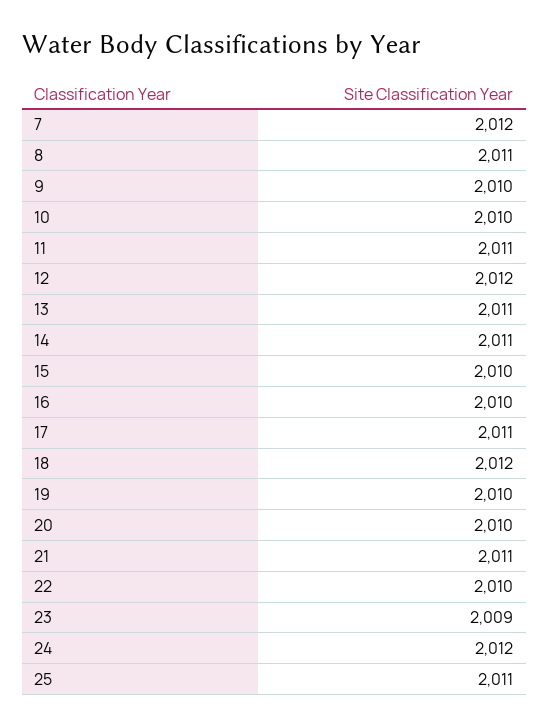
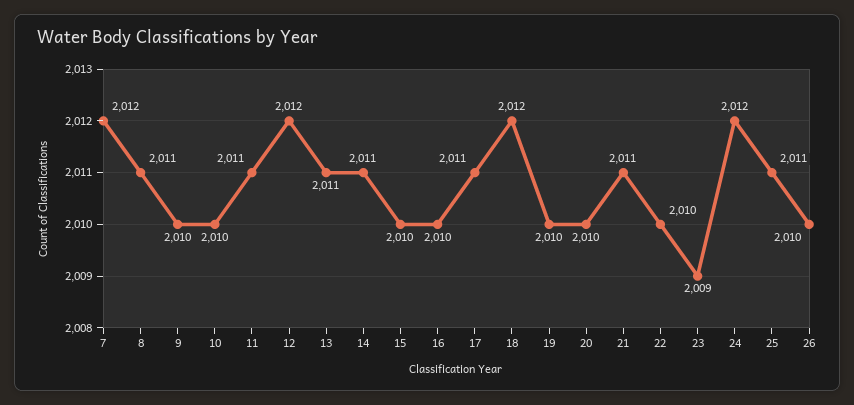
26: none -> 2010

